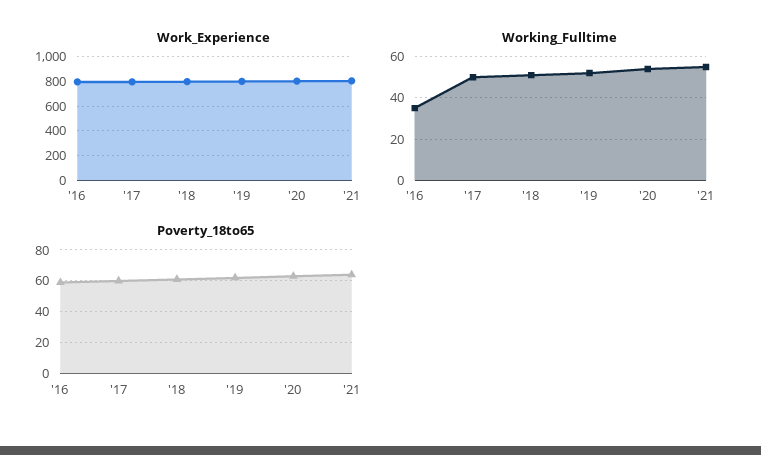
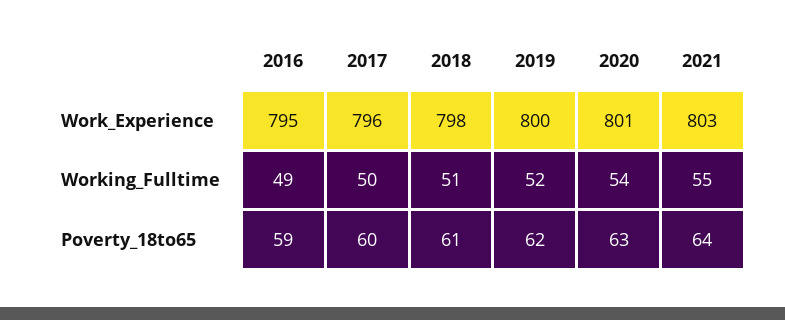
Working_Fulltime, '16: 35 -> 49

